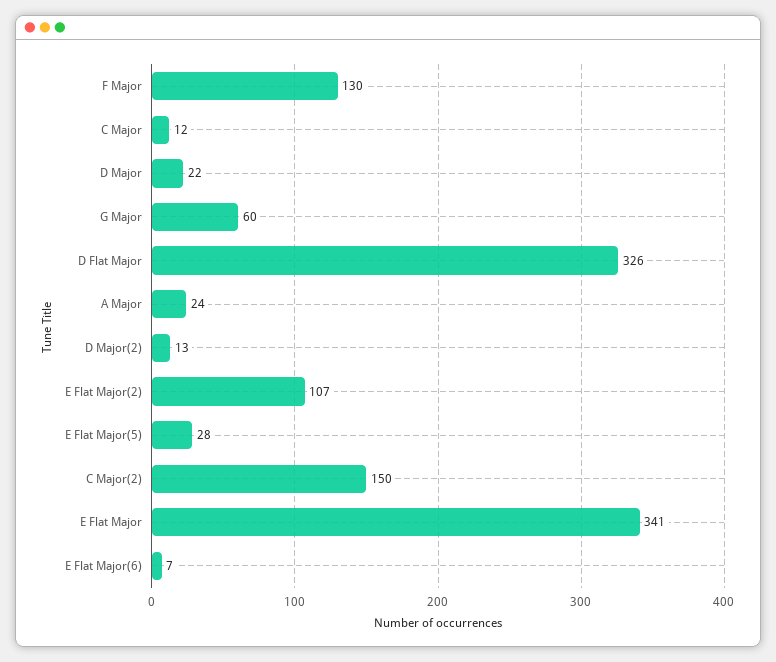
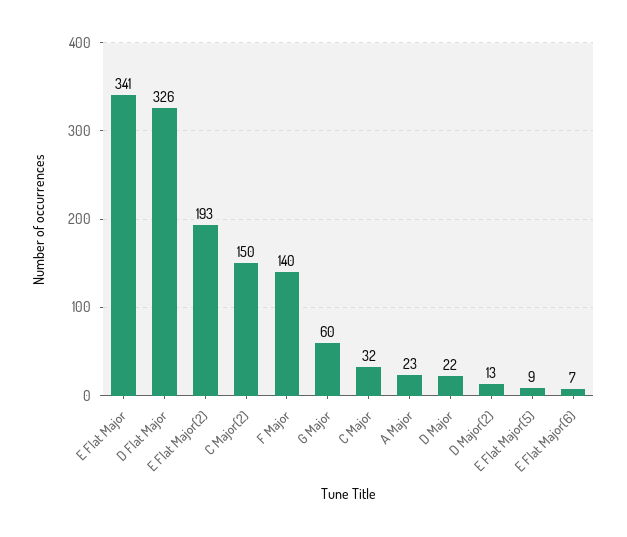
F Major: 130 -> 140
C Major: 12 -> 32
A Major: 24 -> 23
E Flat Major(2): 107 -> 193
E Flat Major(5): 28 -> 9

